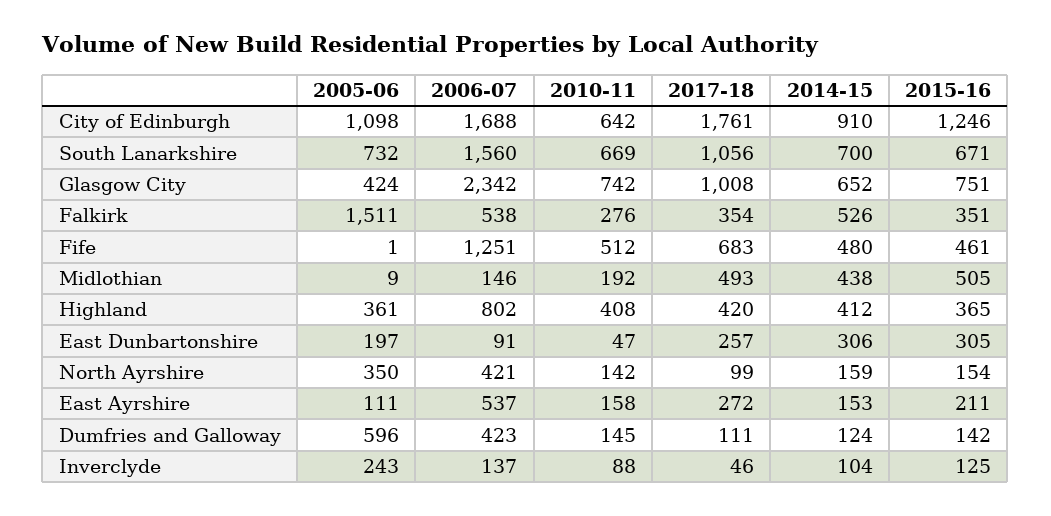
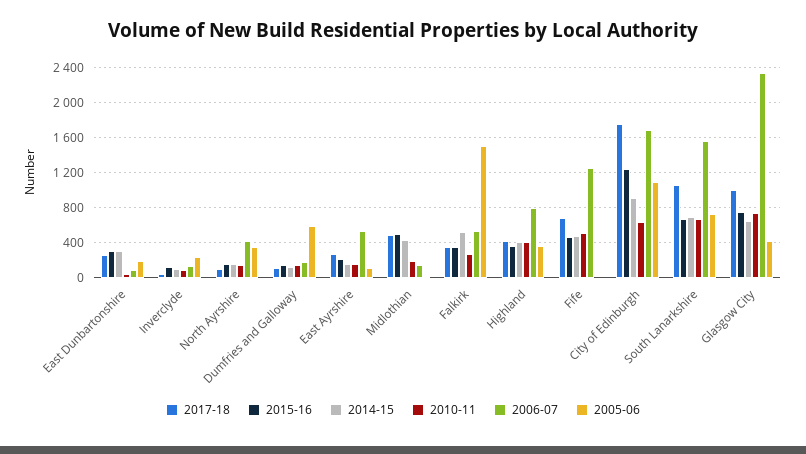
2006-07, Dumfries and Galloway: 423 -> 200

